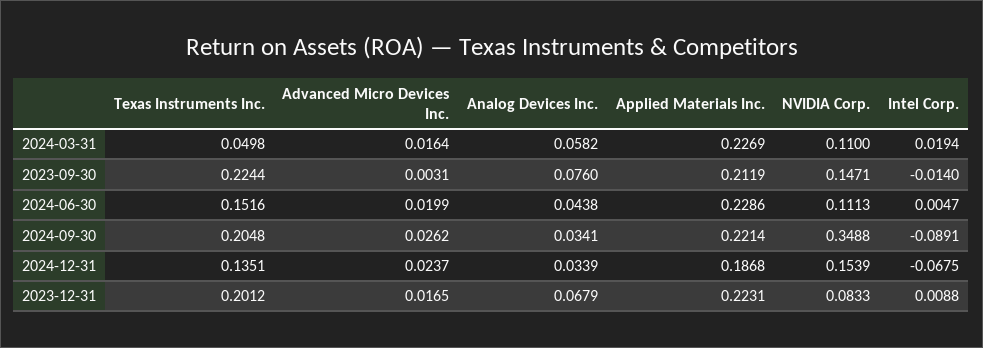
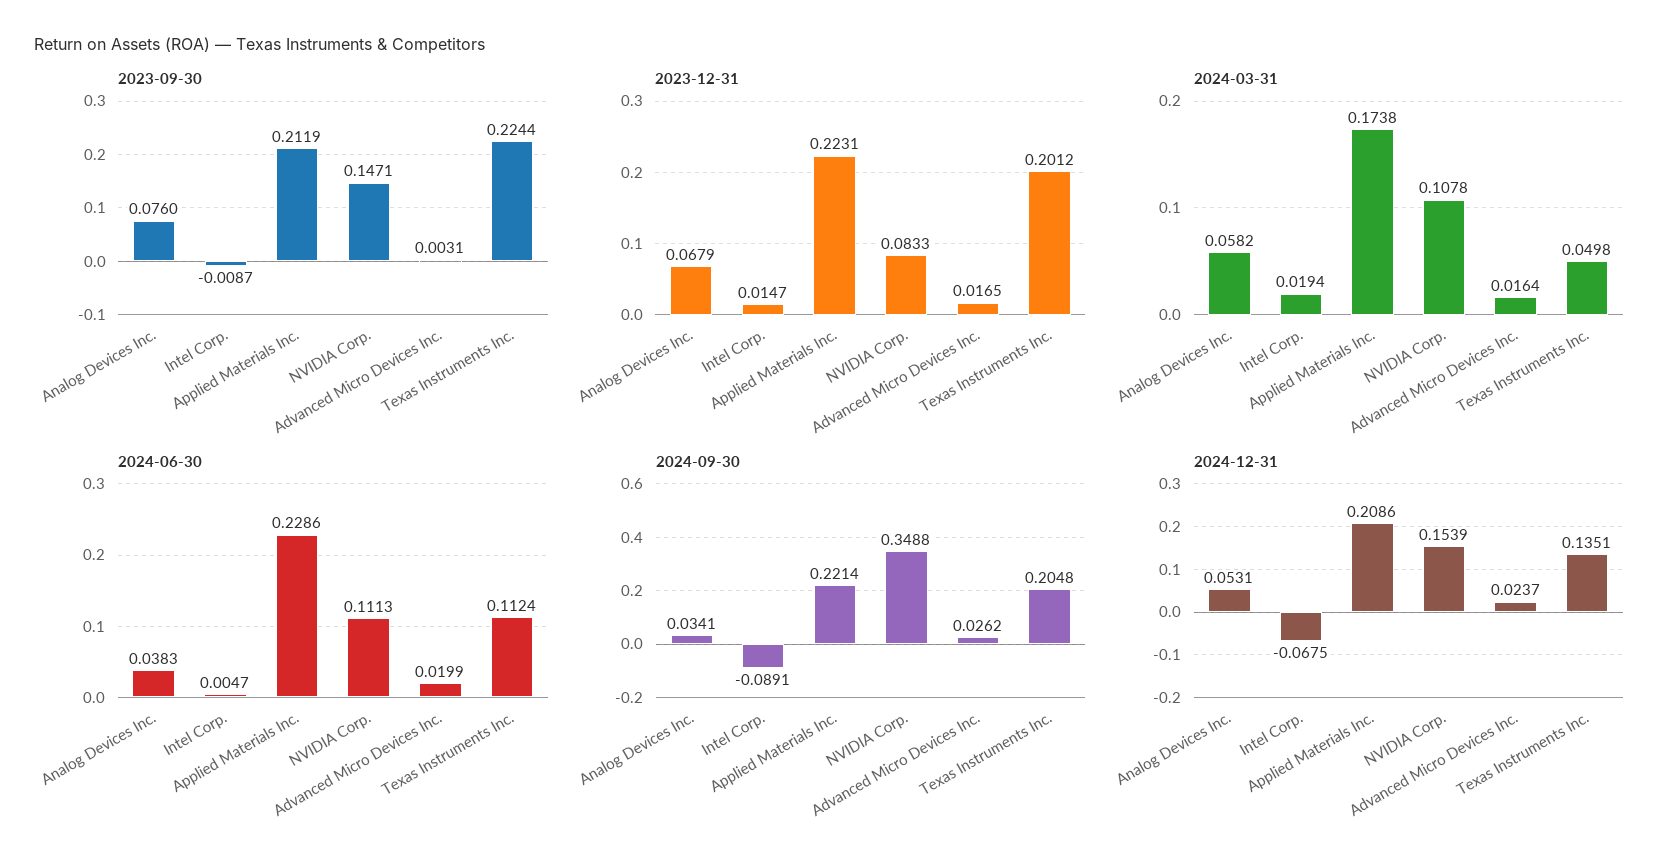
2024-03-31, Applied Materials Inc.: 0.2269 -> 0.1738
2024-03-31, NVIDIA Corp.: 0.11 -> 0.1078
2023-09-30, Intel Corp.: -0.014 -> -0.0087
2024-06-30, Texas Instruments Inc.: 0.1516 -> 0.1124
2024-06-30, Analog Devices Inc.: 0.0438 -> 0.0383
2024-12-31, Analog Devices Inc.: 0.0339 -> 0.0531
2024-12-31, Applied Materials Inc.: 0.1868 -> 0.2086
2023-12-31, Intel Corp.: 0.0088 -> 0.0147

